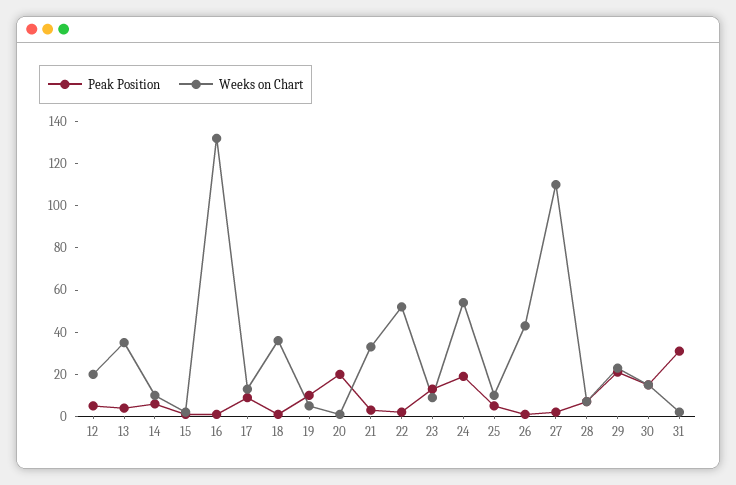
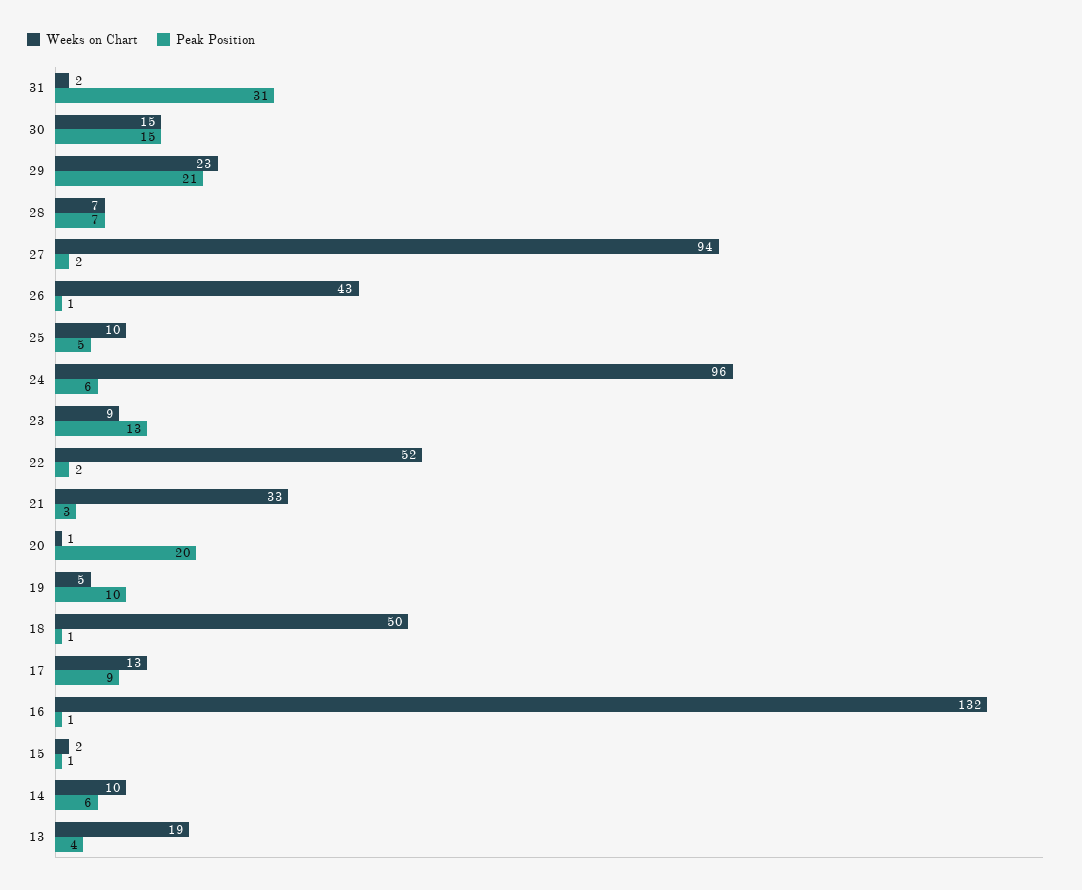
Peak Position, 12: 5 -> none
Weeks on Chart, 12: 20 -> none
Weeks on Chart, 13: 35 -> 19
Weeks on Chart, 18: 35 -> 50
Peak Position, 24: 20 -> 6
Weeks on Chart, 24: 55 -> 96
Weeks on Chart, 27: 110 -> 94

